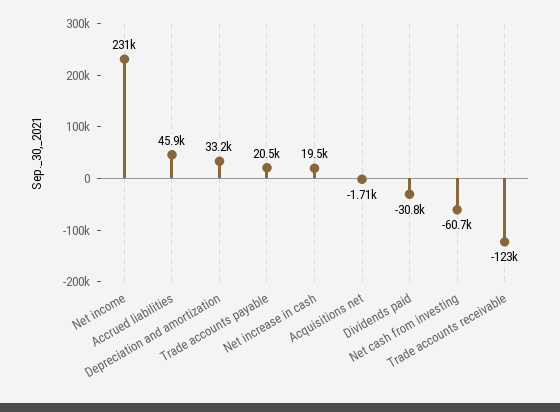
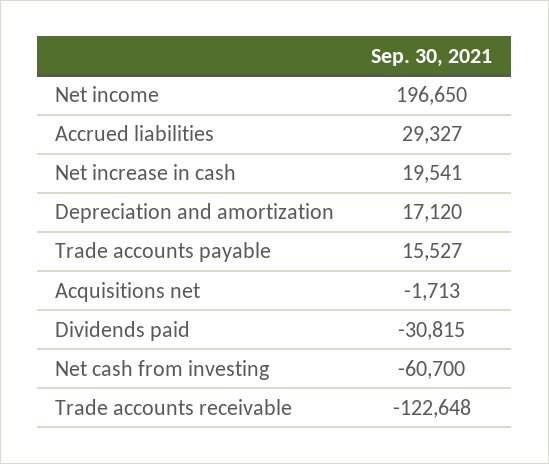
Net income: 231000 -> 196650
Accrued liabilities: 45900 -> 29327
Depreciation and amortization: 33200 -> 17120
Trade accounts payable: 20500 -> 15527

